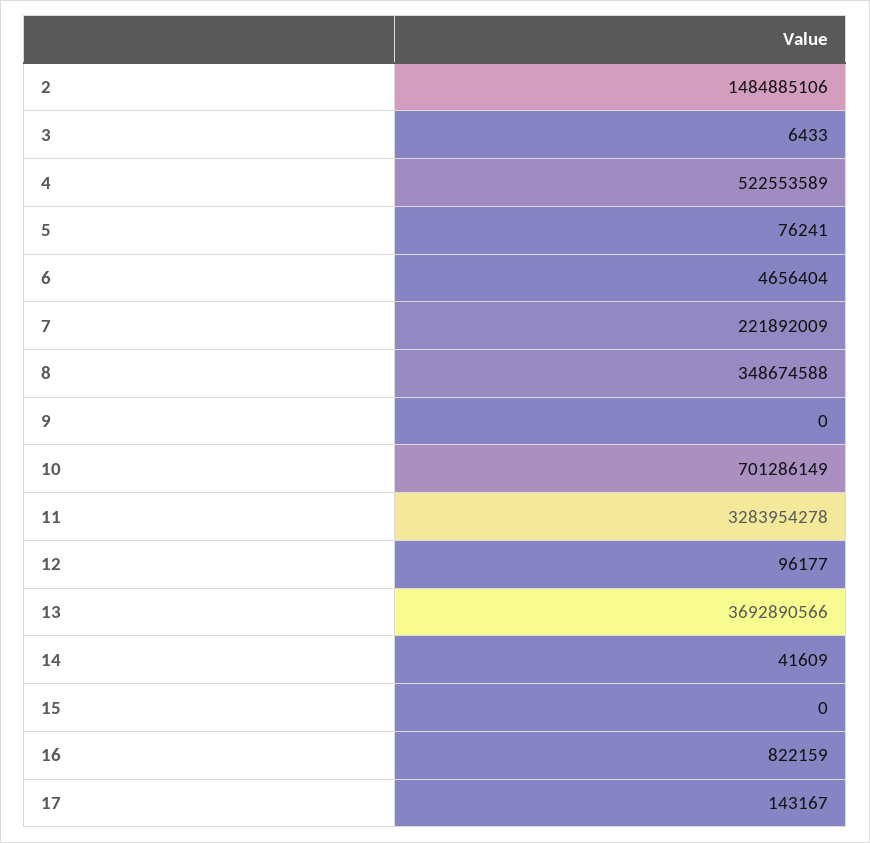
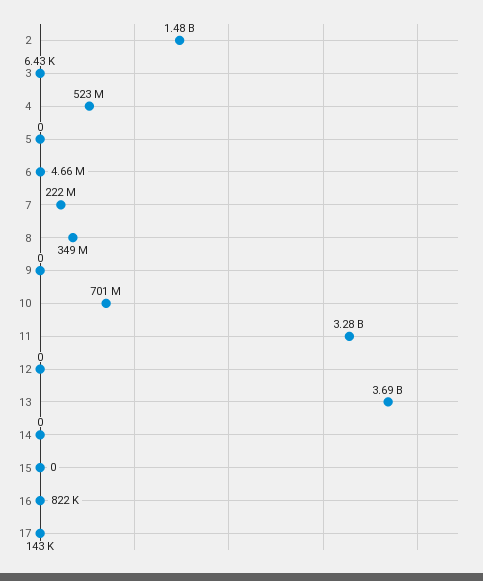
5: 76241 -> 0
12: 96177 -> 0
14: 41609 -> 0

